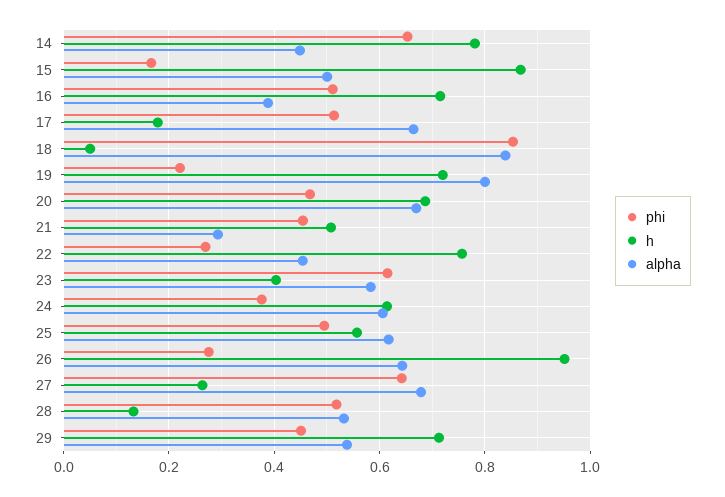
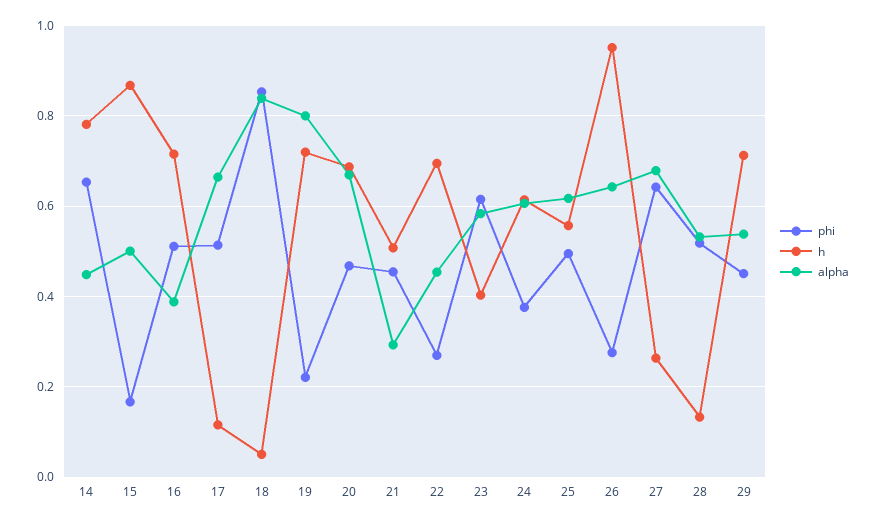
h, 17: 0.18 -> 0.12
h, 22: 0.76 -> 0.7

